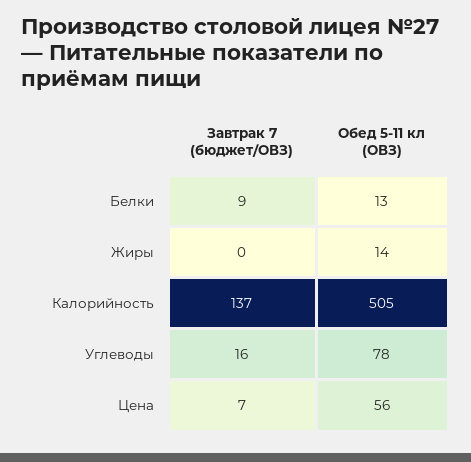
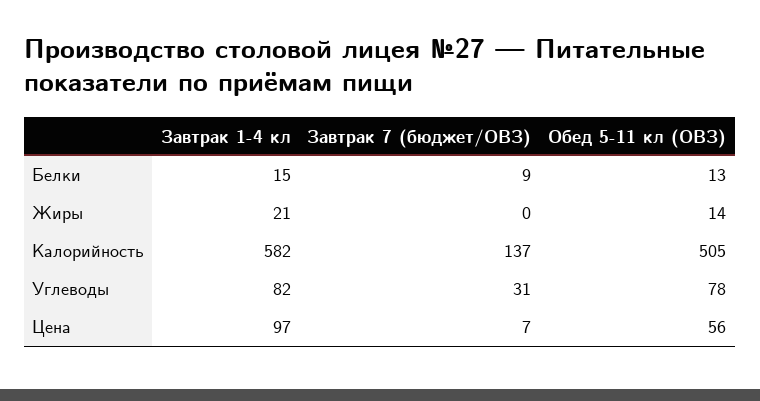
Завтрак 7 (бюджет/ОВЗ), Углеводы: 16 -> 31
Завтрак 1-4 кл, Белки: none -> 15
Завтрак 1-4 кл, Жиры: none -> 21
Завтрак 1-4 кл, Калорийность: none -> 582
Завтрак 1-4 кл, Углеводы: none -> 82
Завтрак 1-4 кл, Цена: none -> 97

